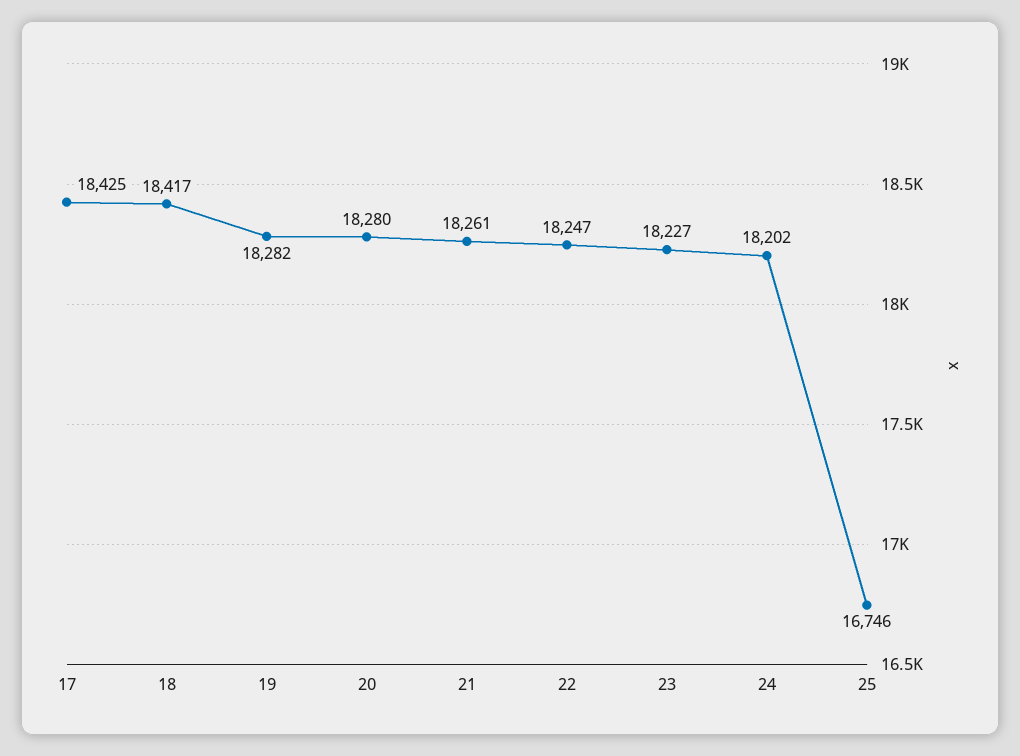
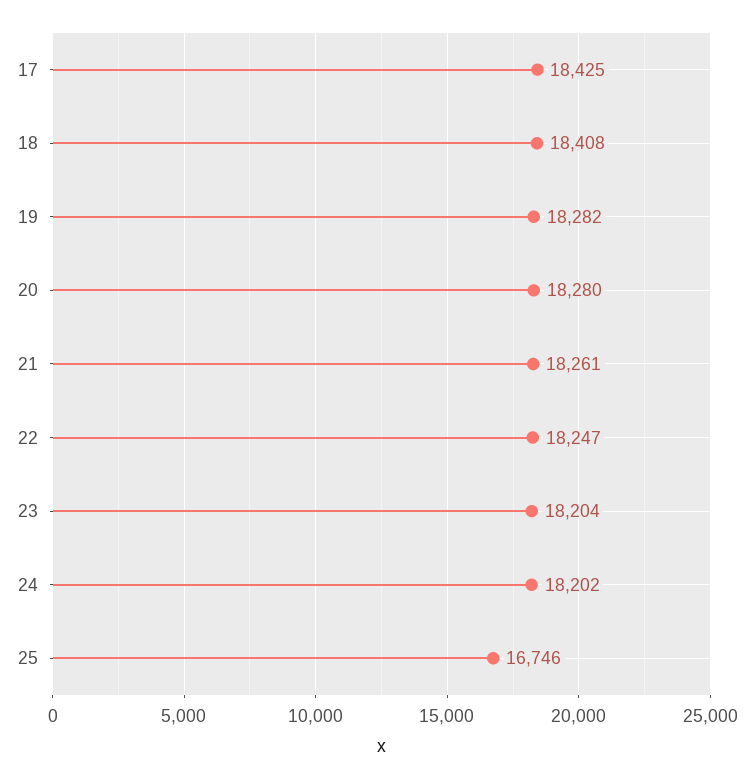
18: 18417 -> 18408
23: 18227 -> 18204

